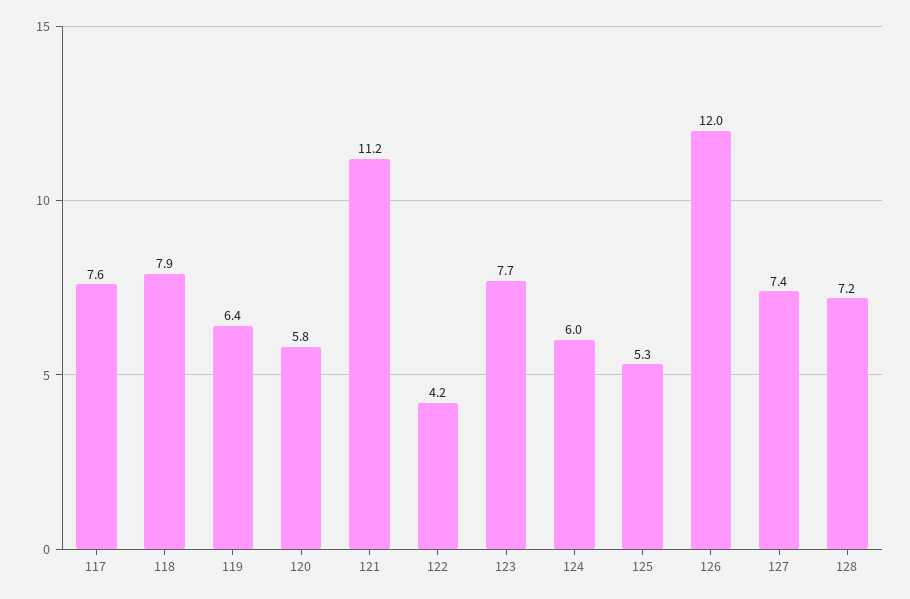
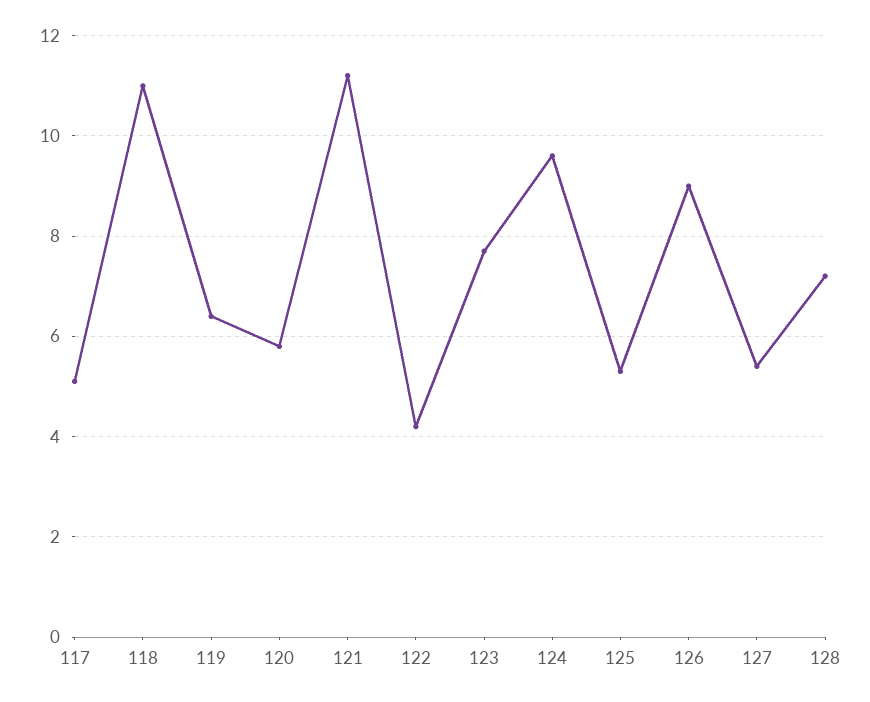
117: 7.6 -> 5
118: 7.9 -> 11
124: 6 -> 9.5
126: 12 -> 9
127: 7.4 -> 5.5

